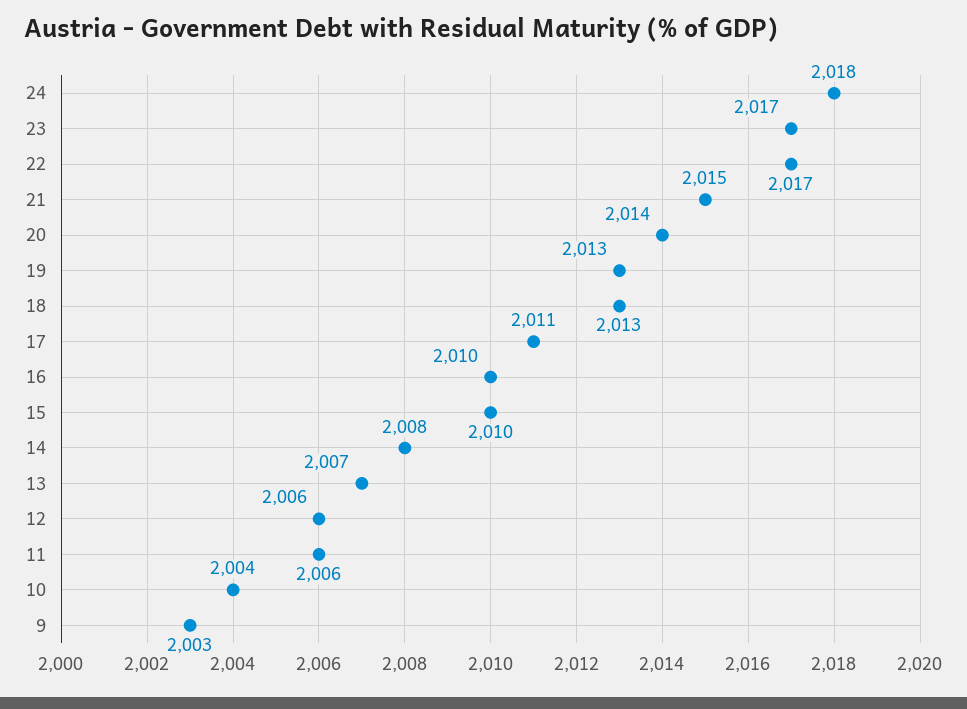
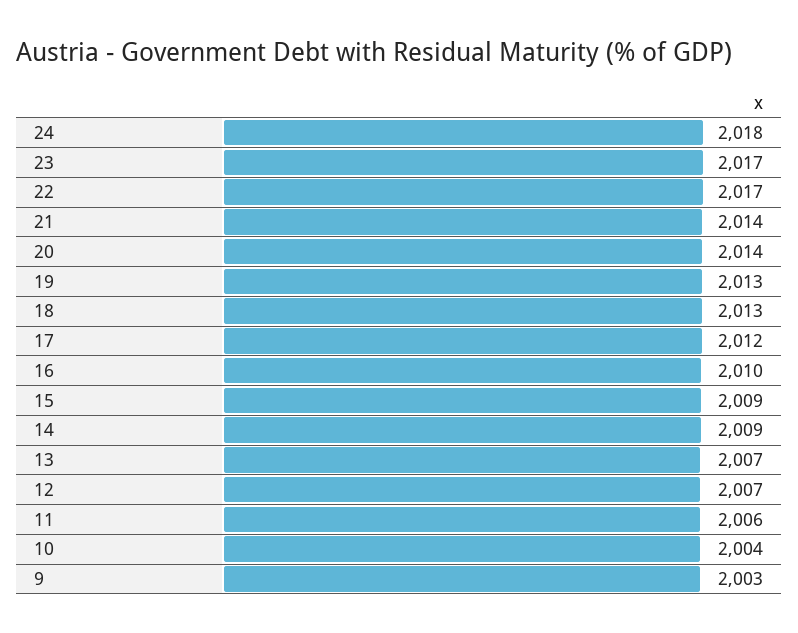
21: 2015 -> 2014
17: 2011 -> 2012
15: 2010 -> 2009
14: 2008 -> 2009
12: 2006 -> 2007

